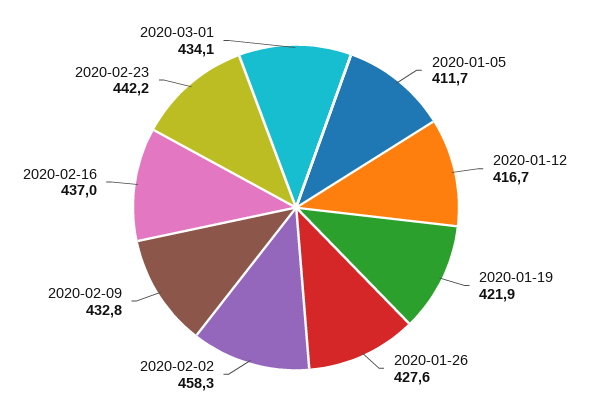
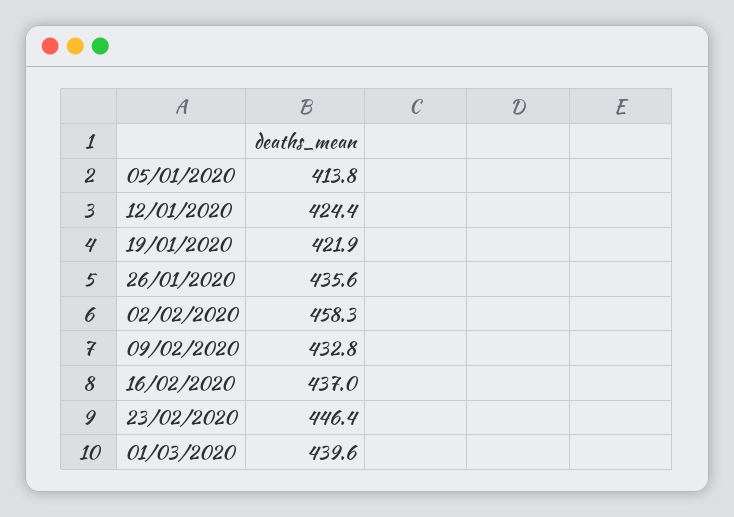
2020-01-05: 411.7 -> 413.8
2020-01-12: 416.7 -> 424.4
2020-01-26: 427.6 -> 435.6
2020-02-23: 442.2 -> 446.4
2020-03-01: 434.1 -> 439.6

